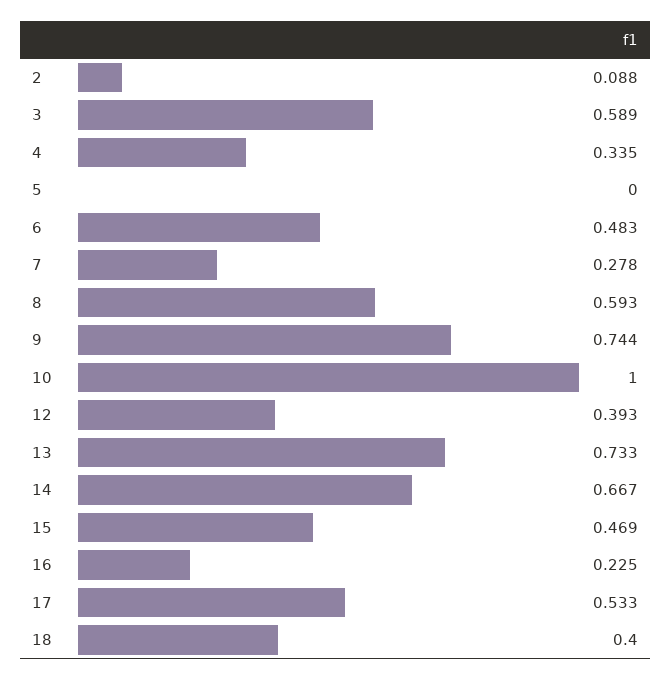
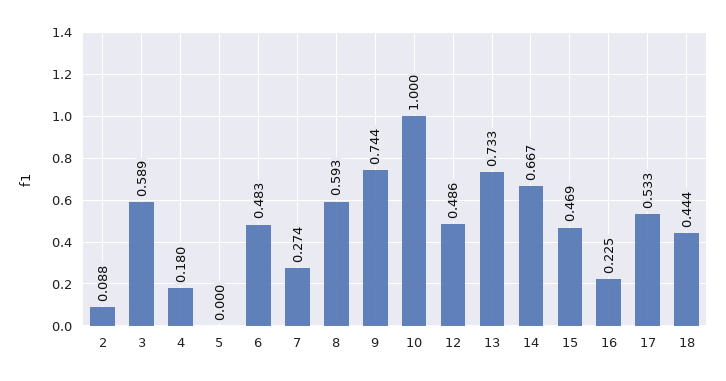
4: 0.335 -> 0.18
7: 0.278 -> 0.274
12: 0.393 -> 0.486
18: 0.4 -> 0.444

